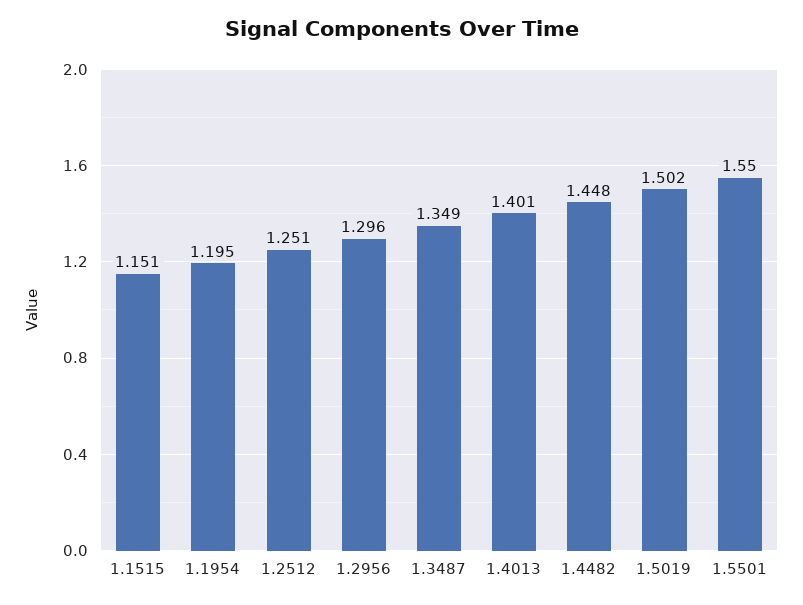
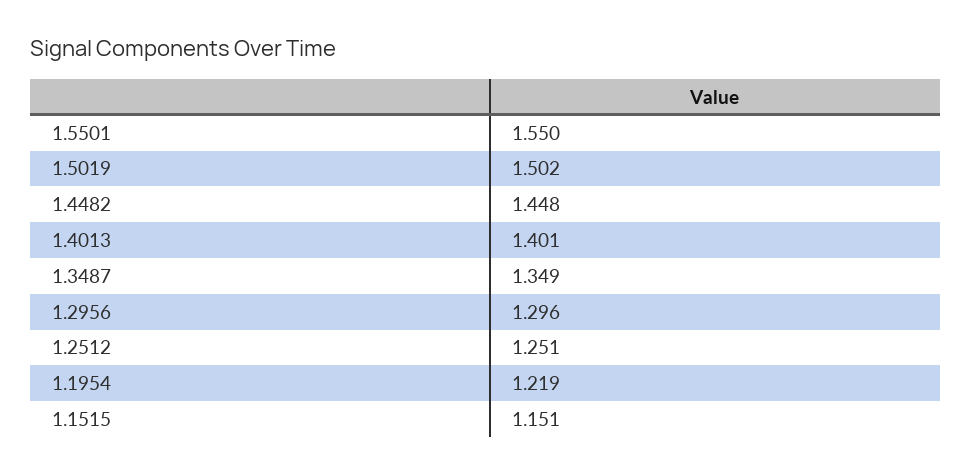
1.1954: 1.195 -> 1.219

